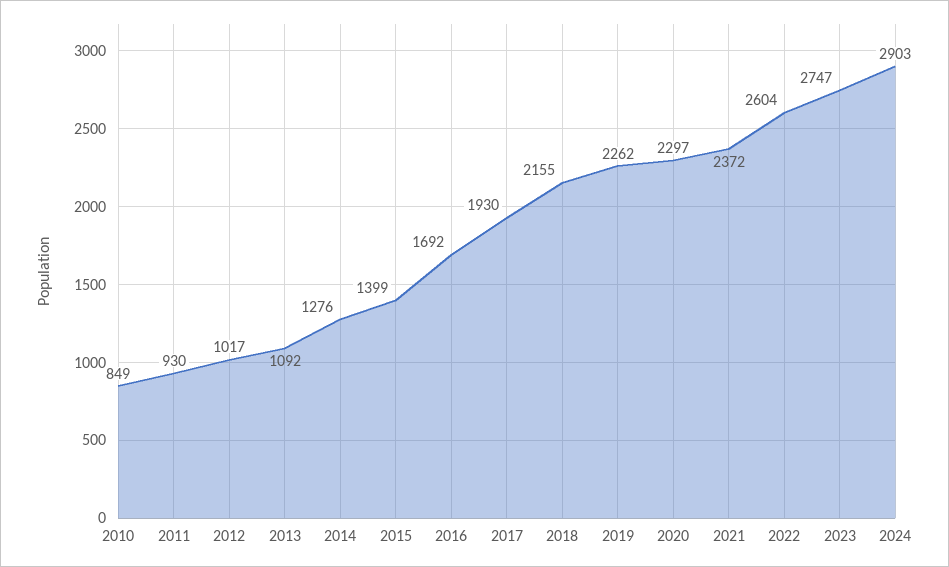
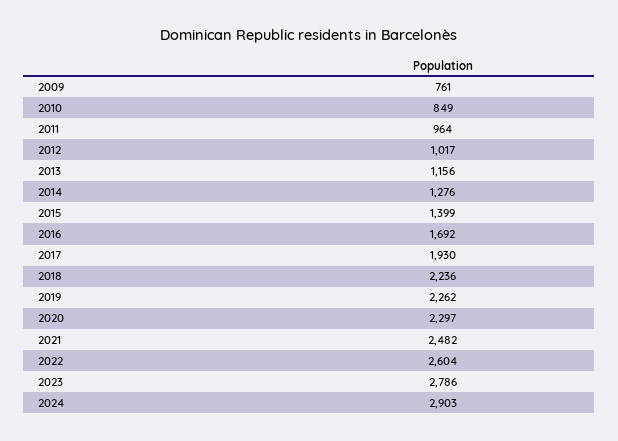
2011: 930 -> 964
2013: 1092 -> 1156
2018: 2155 -> 2236
2021: 2372 -> 2482
2023: 2747 -> 2786
2009: none -> 761

